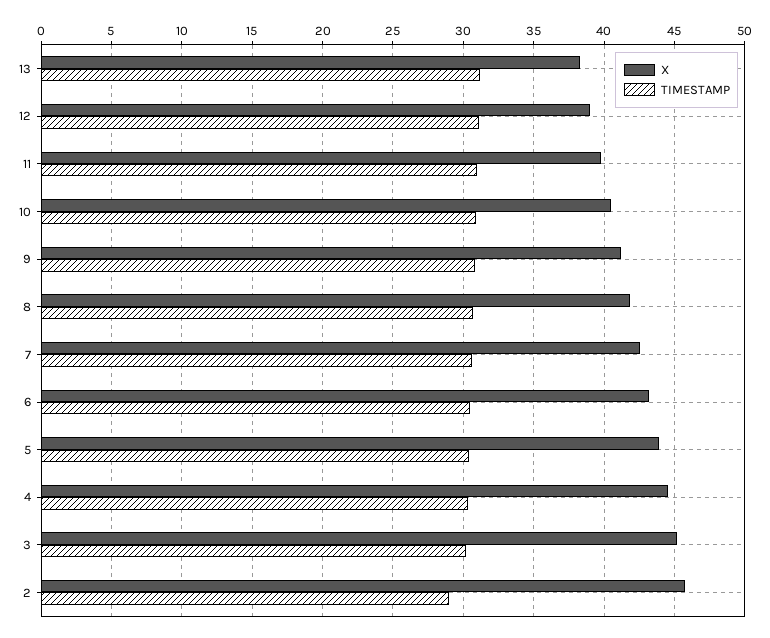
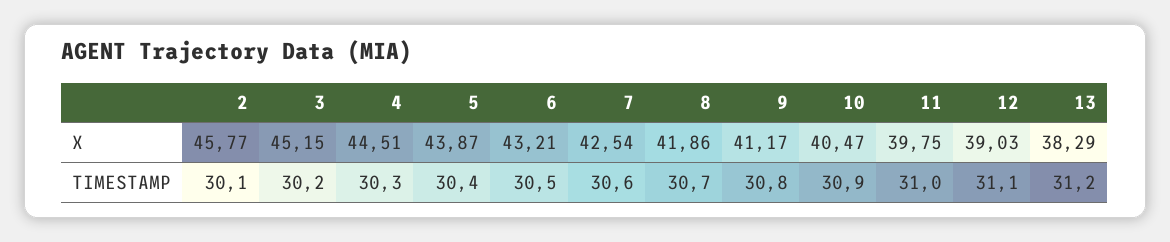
TIMESTAMP, 2: 29 -> 30.1

